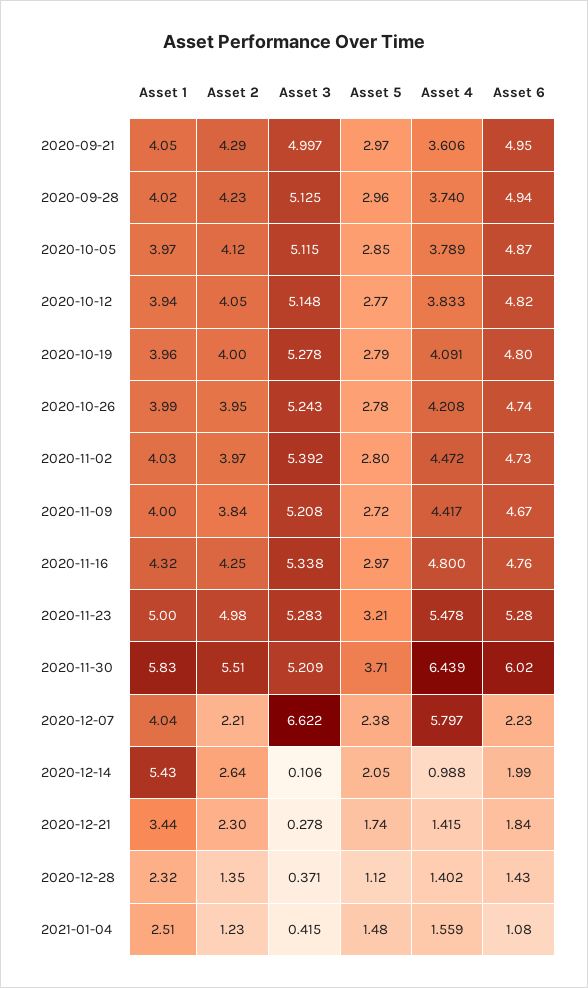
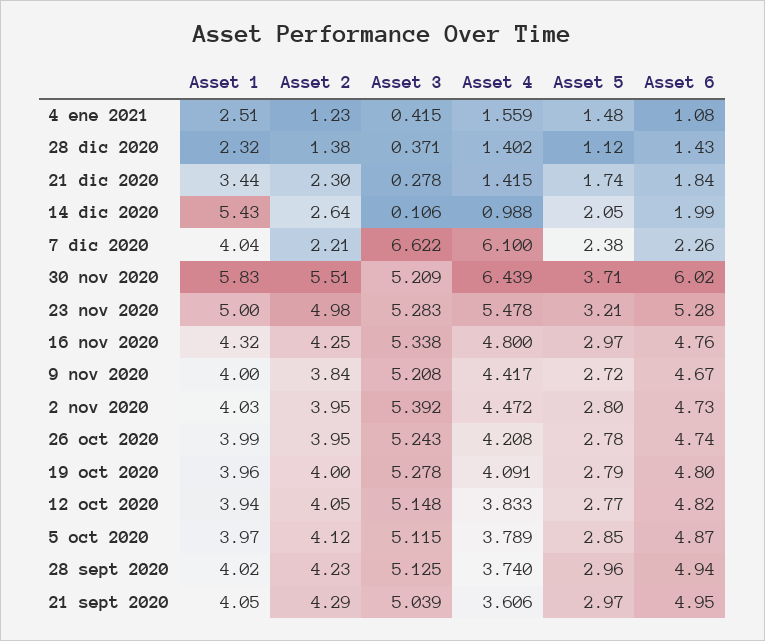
Asset 3, 2020-09-21: 4.997 -> 5.039
Asset 2, 2020-11-02: 3.97 -> 3.95
Asset 4, 2020-12-07: 5.797 -> 6.1
Asset 6, 2020-12-07: 2.23 -> 2.26
Asset 2, 2020-12-28: 1.35 -> 1.38

